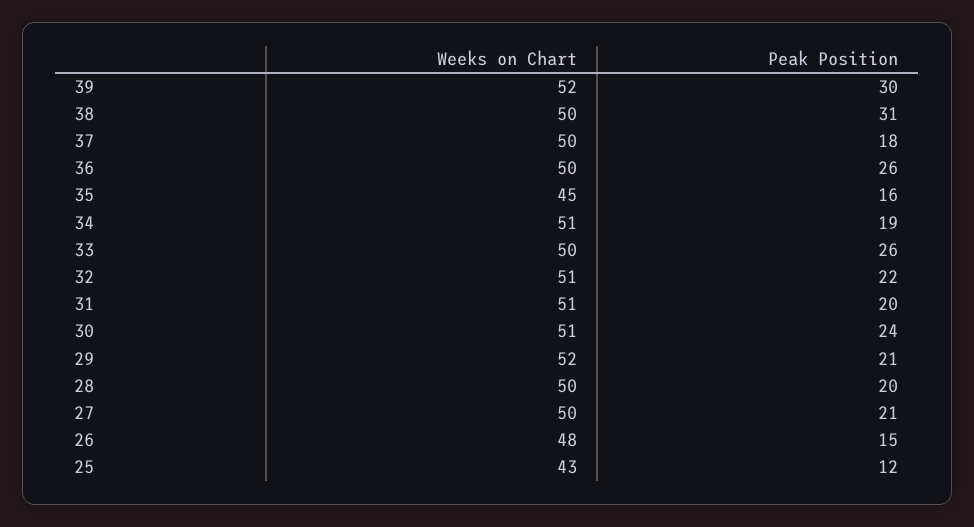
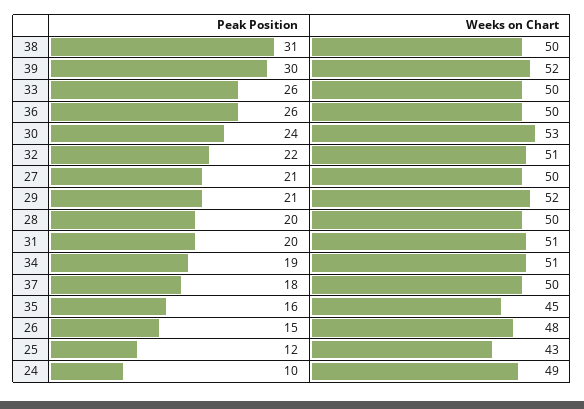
Weeks on Chart, 30: 51 -> 53
Peak Position, 24: none -> 10
Weeks on Chart, 24: none -> 49

